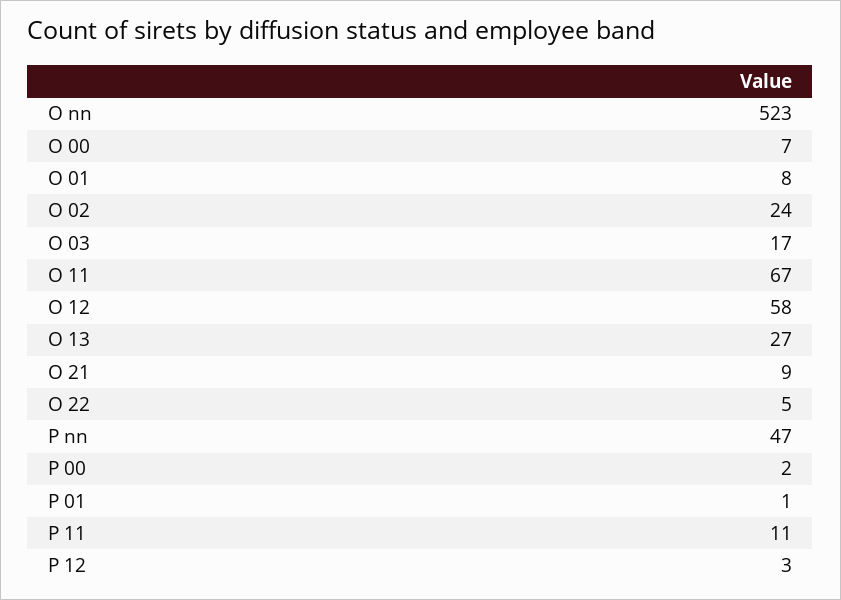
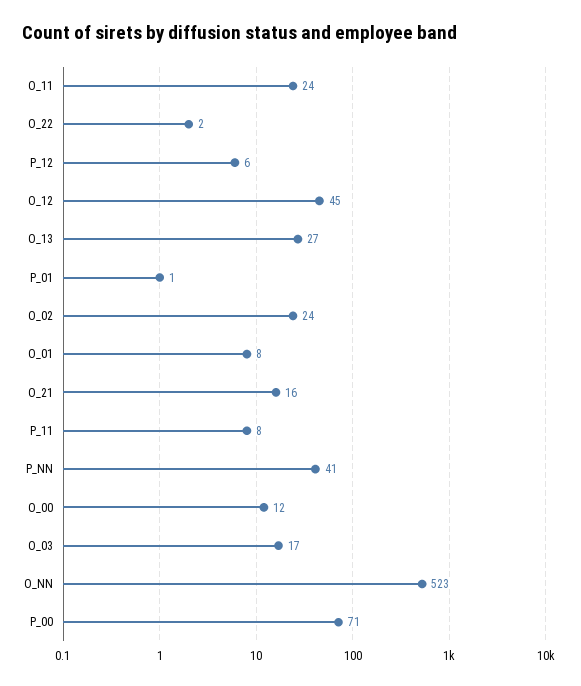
O 00: 7 -> 12
O 11: 67 -> 24
O 12: 58 -> 45
O 21: 9 -> 16
O 22: 5 -> 2
P nn: 47 -> 41
P 00: 2 -> 71
P 11: 11 -> 8
P 12: 3 -> 6

